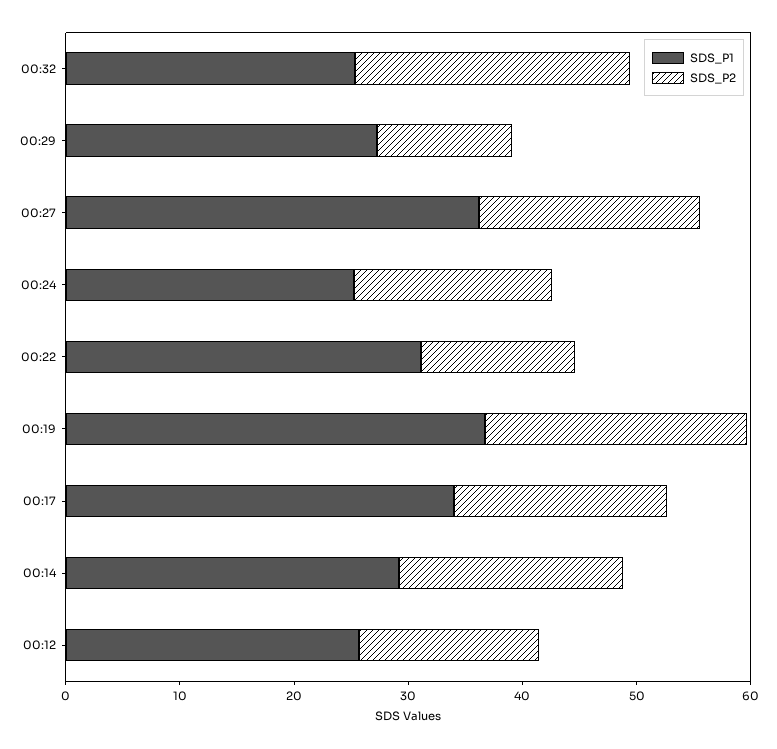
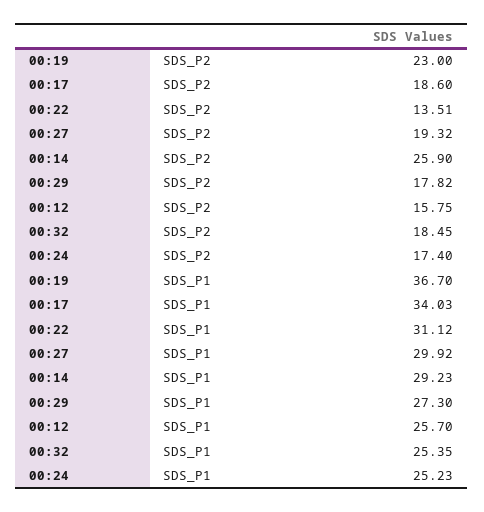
SDS_P2, 00:32: 24 -> 18.45
SDS_P2, 00:29: 12 -> 17.82
SDS_P1, 00:27: 36 -> 29.92
SDS_P2, 00:14: 20 -> 25.9

